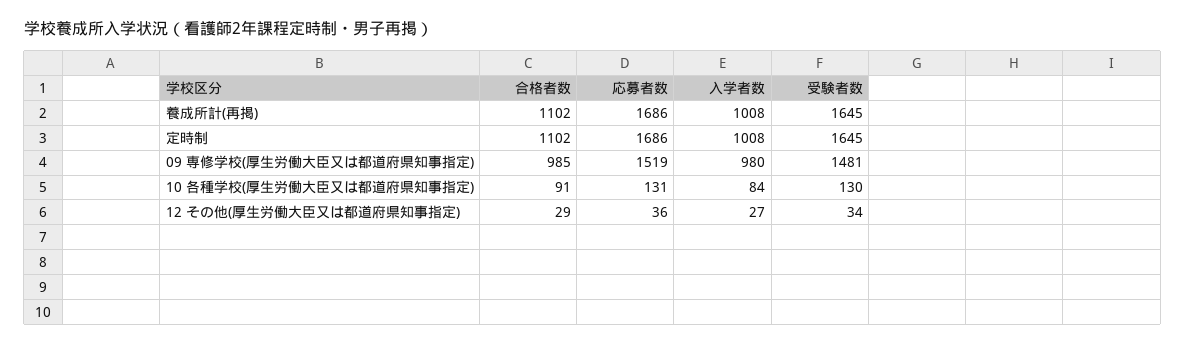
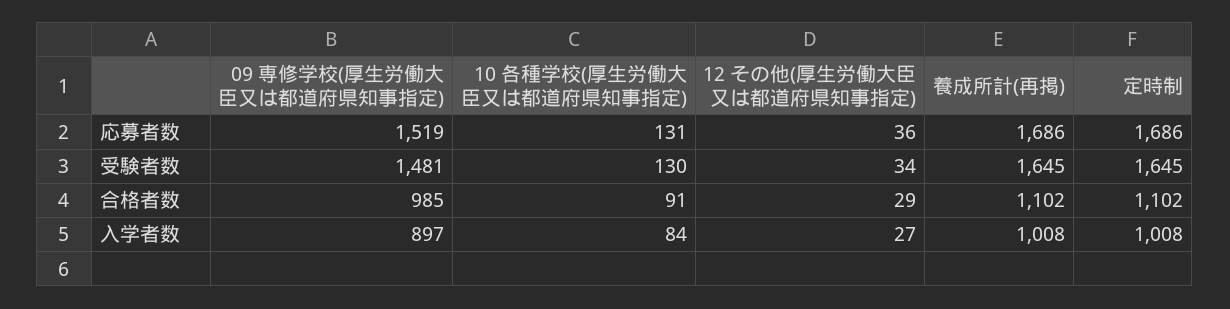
入学者数, 09 専修学校(厚生労働大臣又は都道府県知事指定): 980 -> 897

